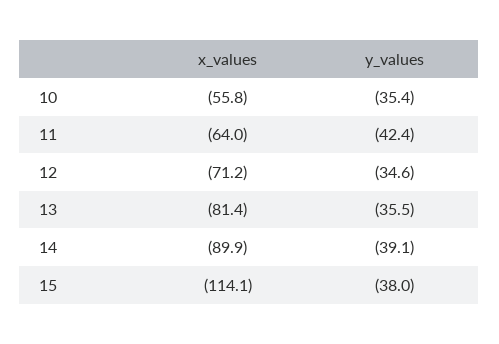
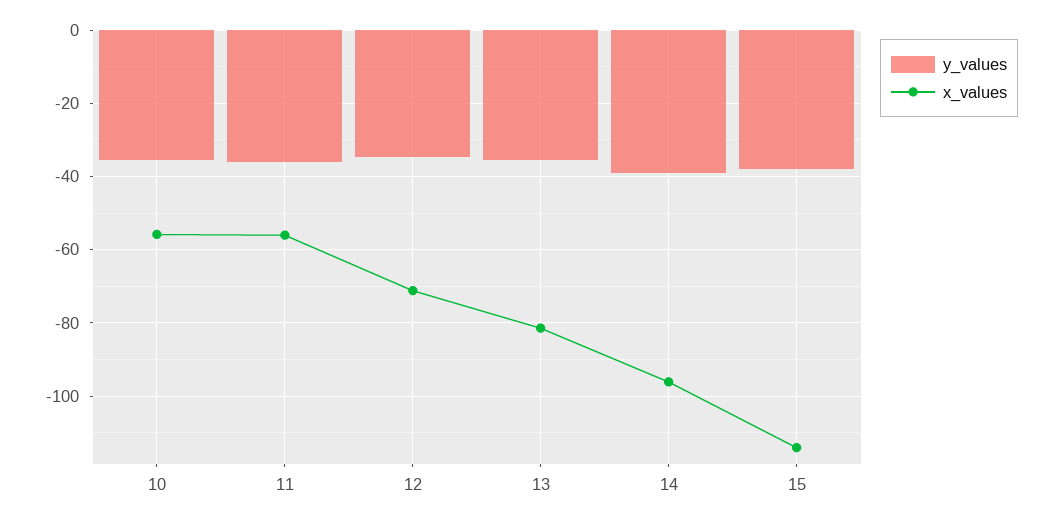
x_values, 11: -64 -> -56
y_values, 11: -42.4 -> -36
x_values, 14: -89.9 -> -96

